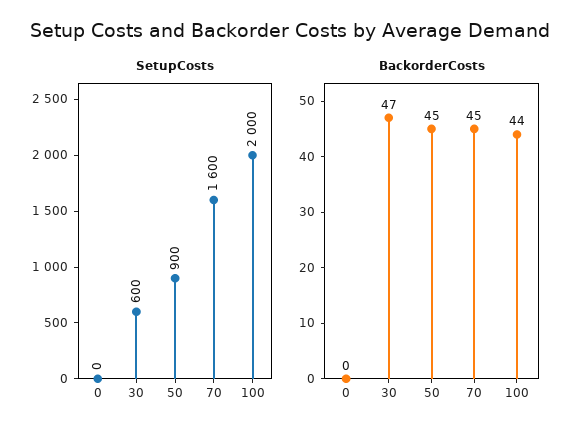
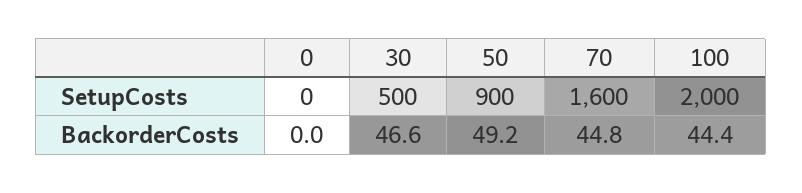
SetupCosts, 30: 600 -> 500
BackorderCosts, 50: 45 -> 49.2

